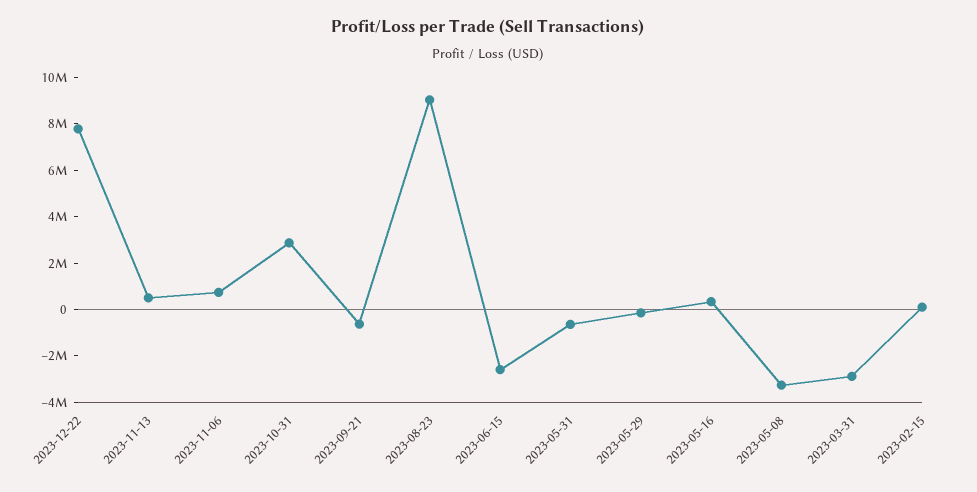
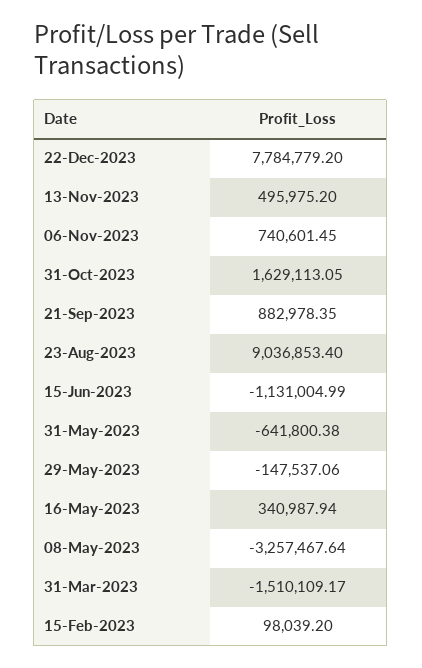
2023-10-31: 3000000 -> 1629113.05
2023-09-21: -500000 -> 882978.35
2023-06-15: -2500000 -> -1131004.99
2023-03-31: -3000000 -> -1510109.17

